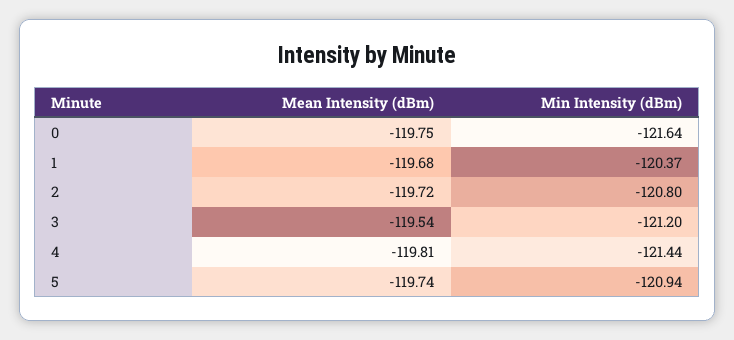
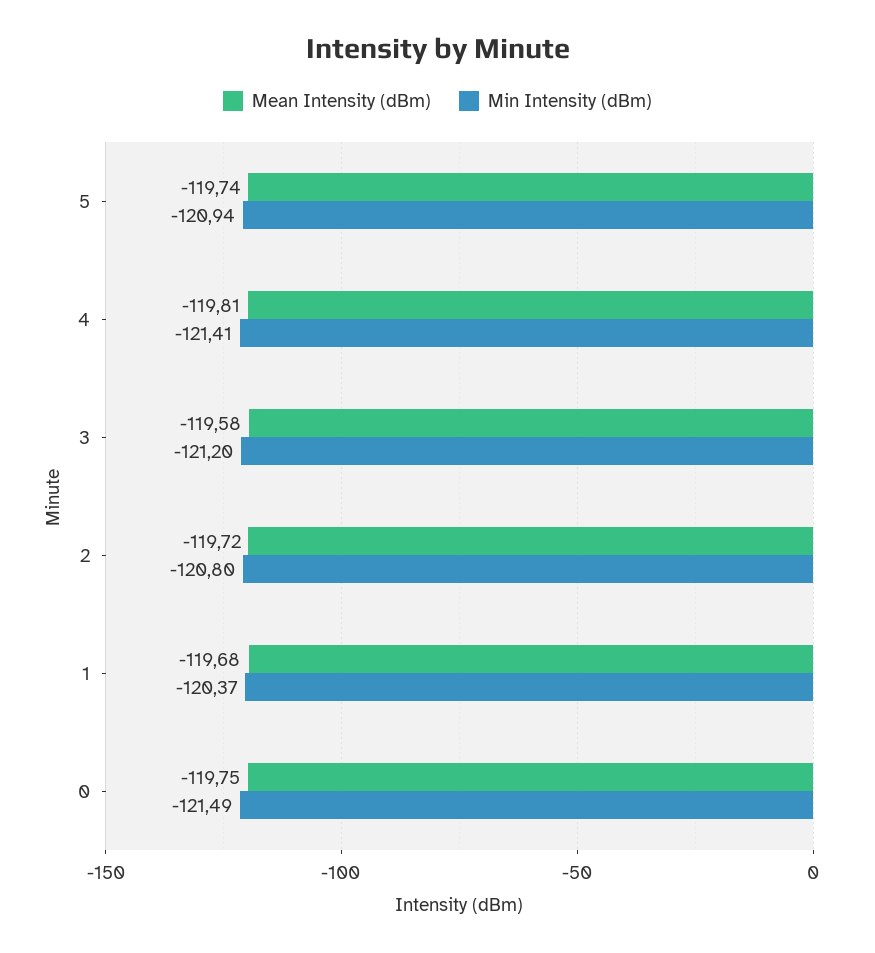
Min Intensity (dBm), 0: -121.64 -> -121.49
Mean Intensity (dBm), 3: -119.54 -> -119.58
Min Intensity (dBm), 4: -121.44 -> -121.41

